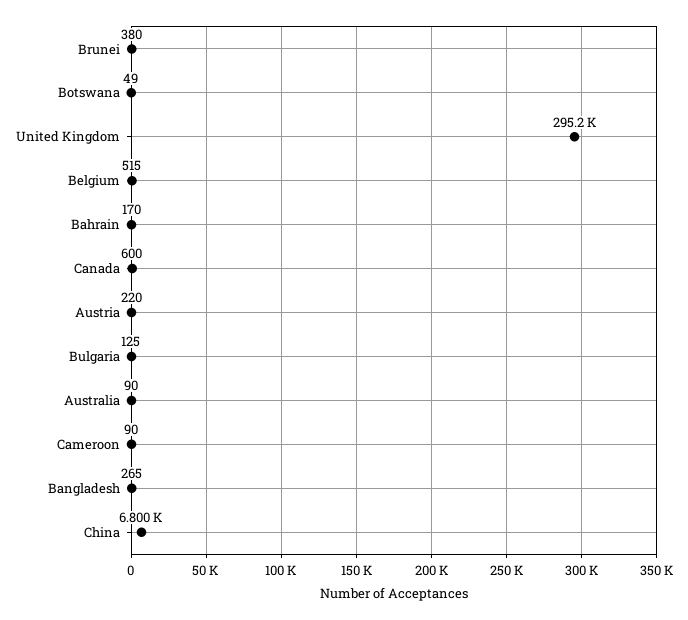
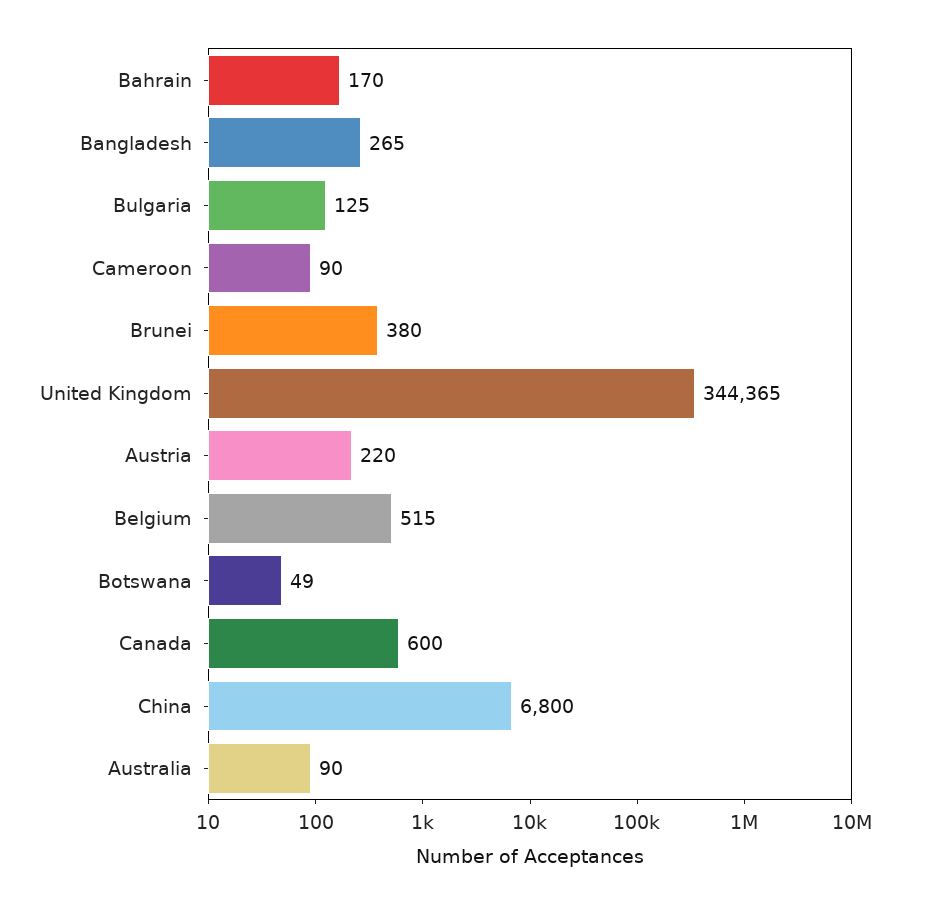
United Kingdom: 295200 -> 344365

